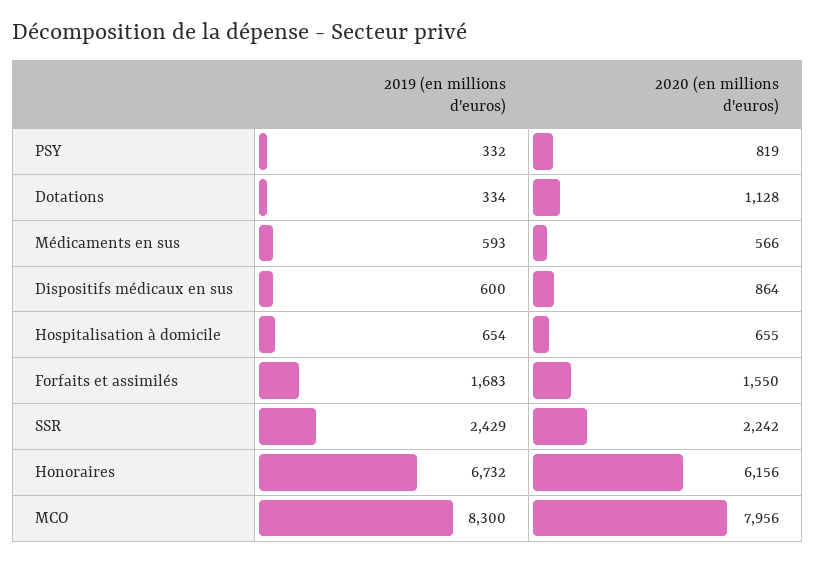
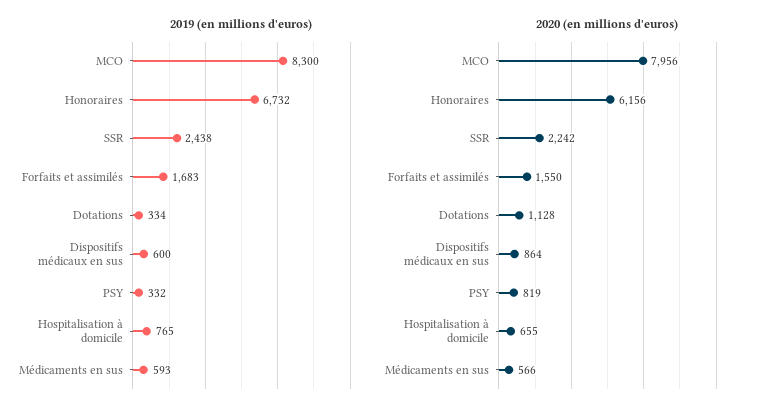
2019 (en millions d'euros), Hospitalisation à domicile: 654 -> 765
2019 (en millions d'euros), SSR: 2429 -> 2438

